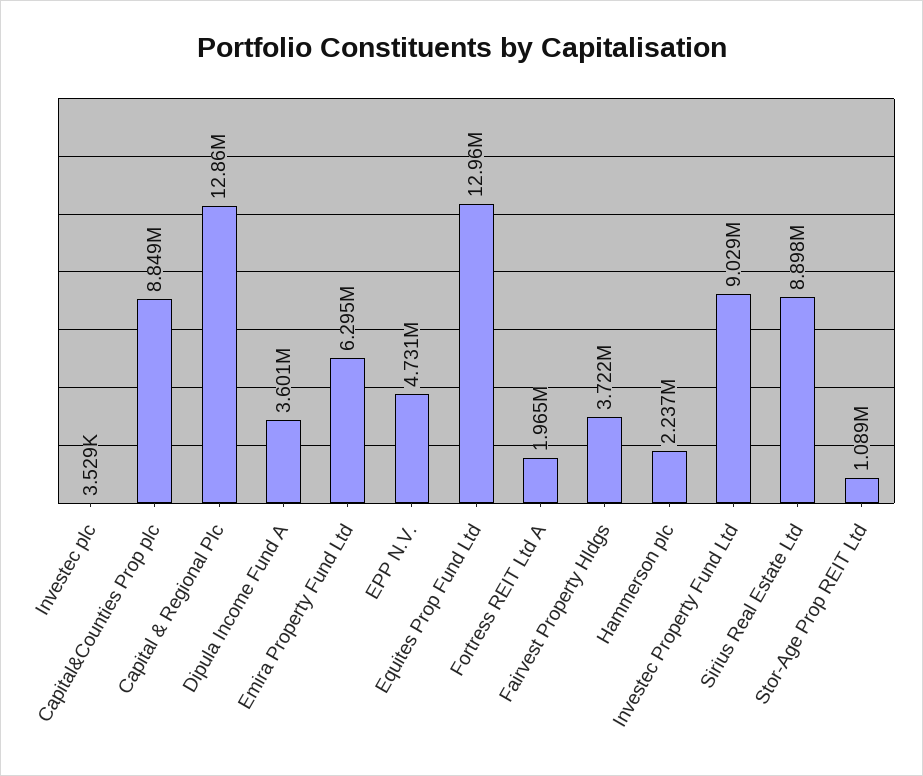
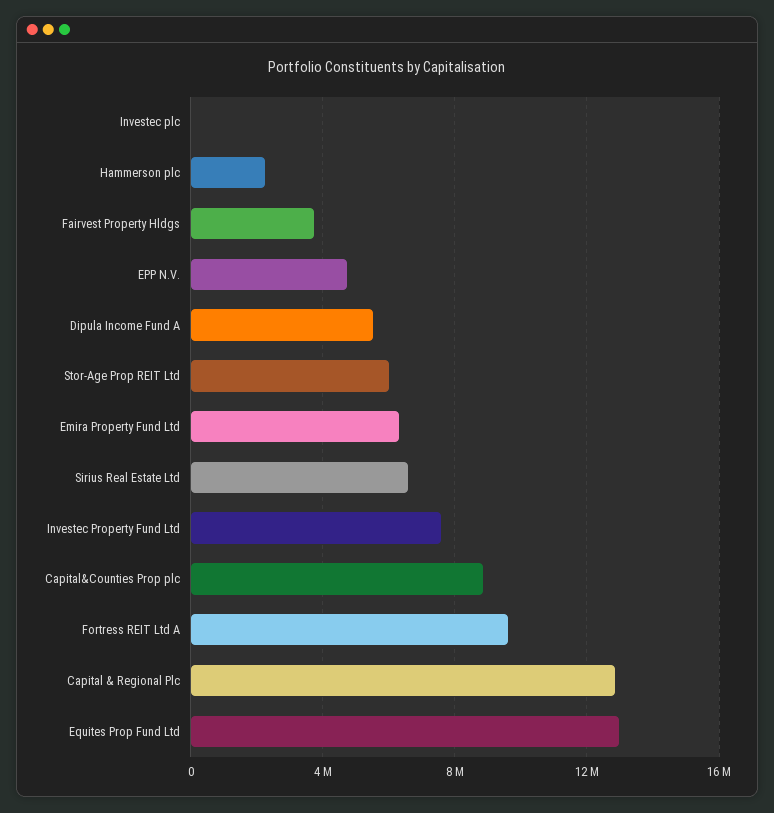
Dipula Income Fund A: 3601000 -> 5500000
Fortress REIT Ltd A: 1965000 -> 9500000
Investec Property Fund Ltd: 9029000 -> 7500000
Sirius Real Estate Ltd: 8898000 -> 6500000
Stor-Age Prop REIT Ltd: 1089000 -> 6000000

